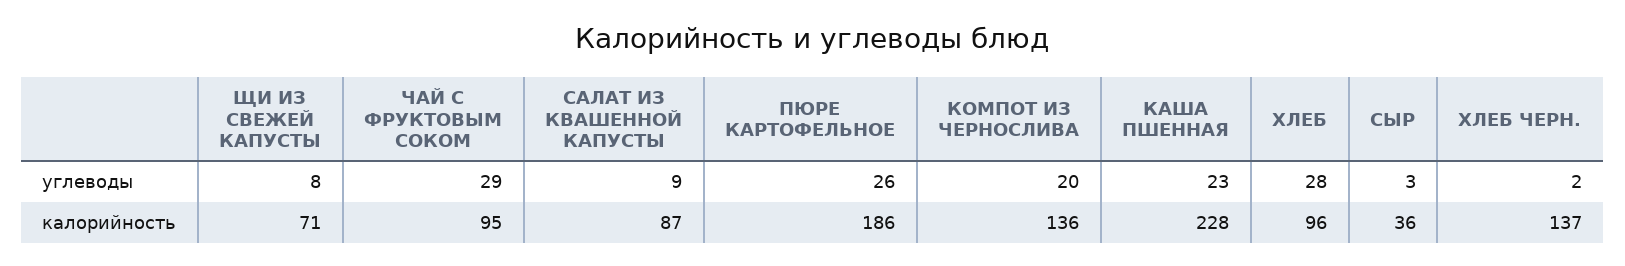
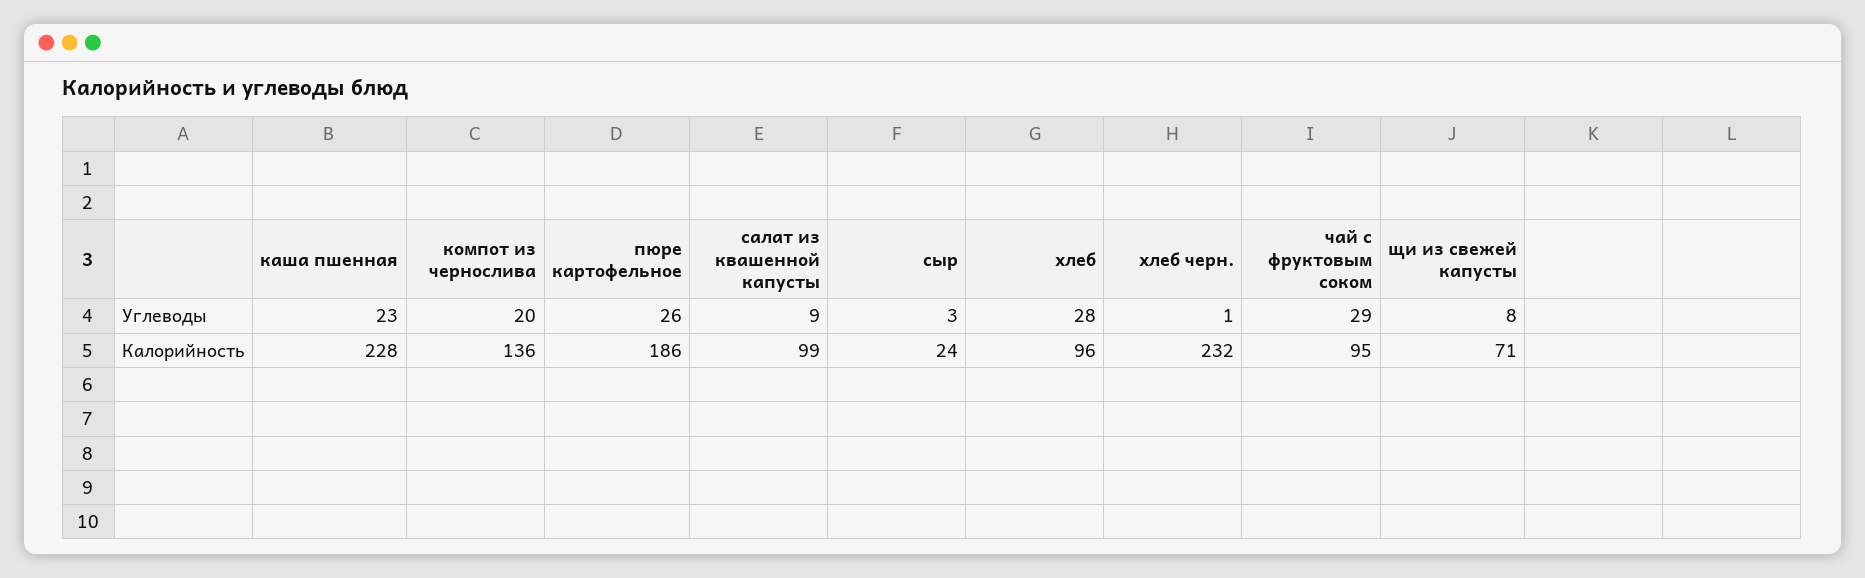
ХЛЕБ ЧЕРН., углеводы: 2 -> 1
САЛАТ ИЗ КВАШЕННОЙ КАПУСТЫ, калорийность: 87 -> 99
СЫР, калорийность: 36 -> 24
ХЛЕБ ЧЕРН., калорийность: 137 -> 232

